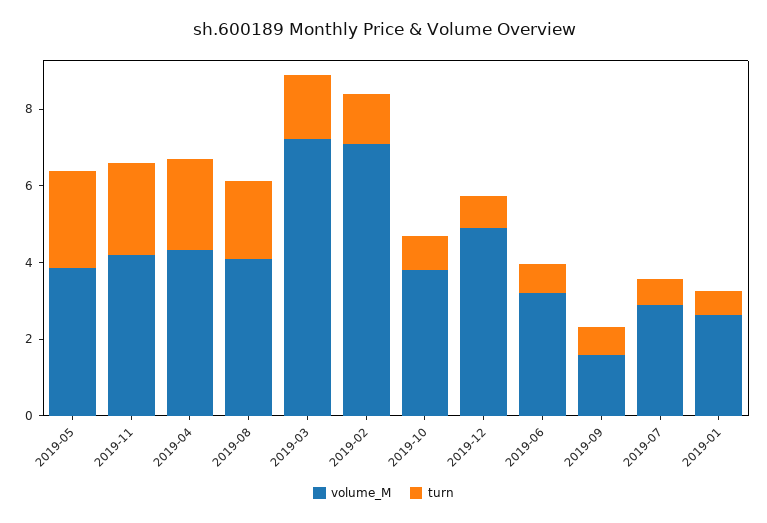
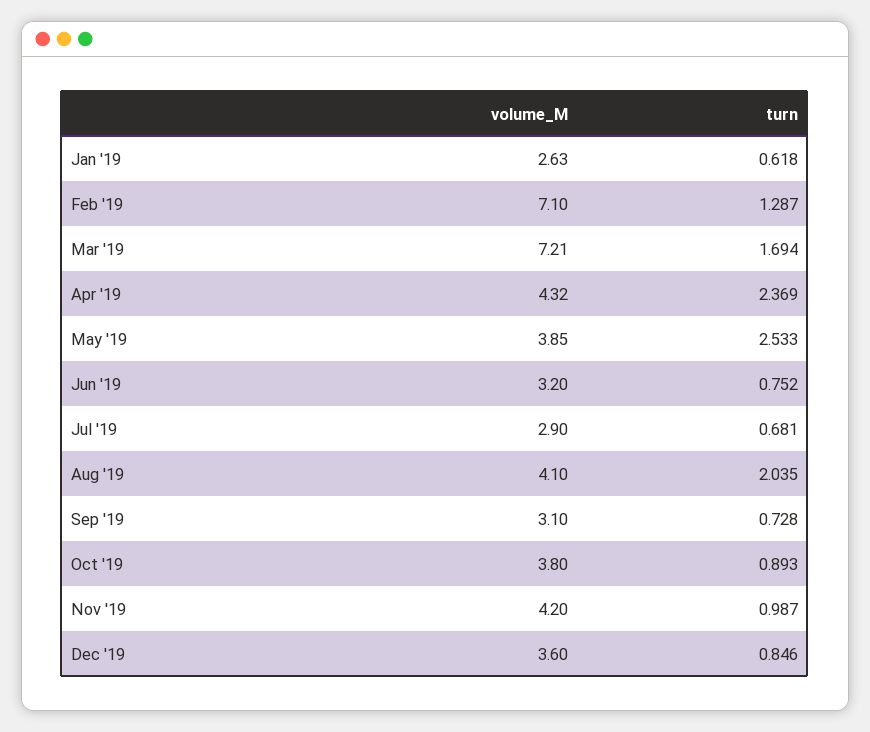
turn, 2019-11: 2.5 -> 0.987
volume_M, 2019-12: 5 -> 3.6
volume_M, 2019-09: 1.5 -> 3.1

